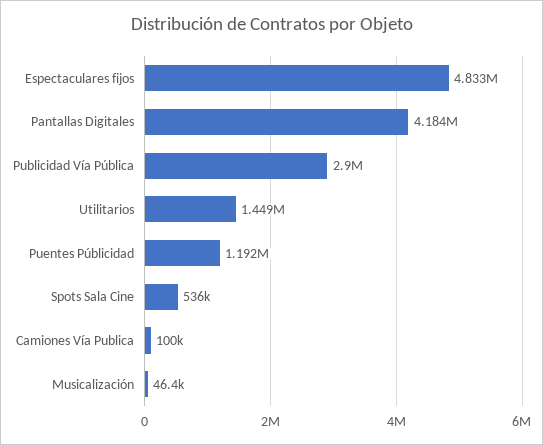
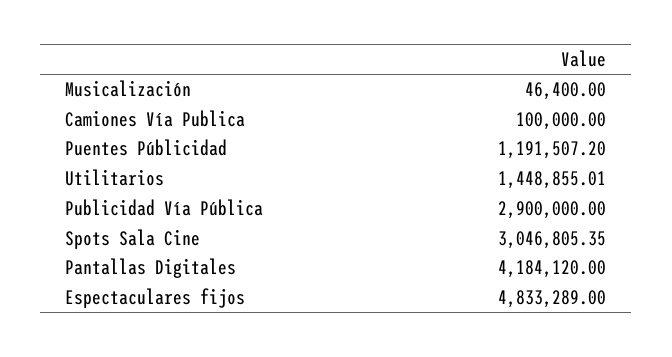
Spots Sala Cine: 536000 -> 3046805.35

